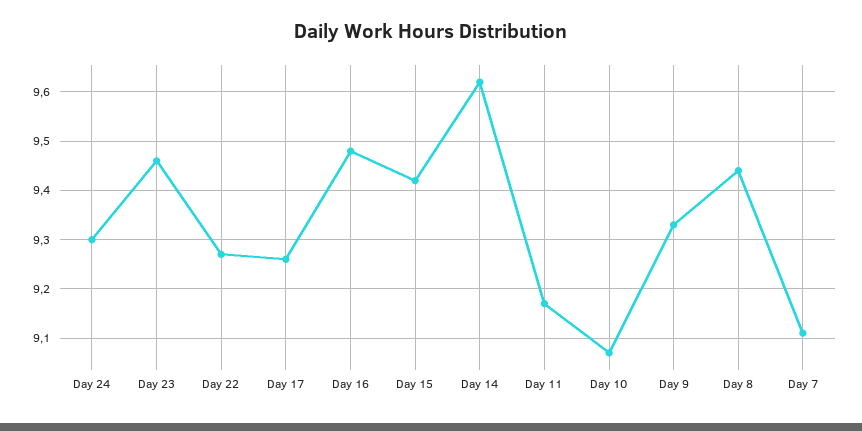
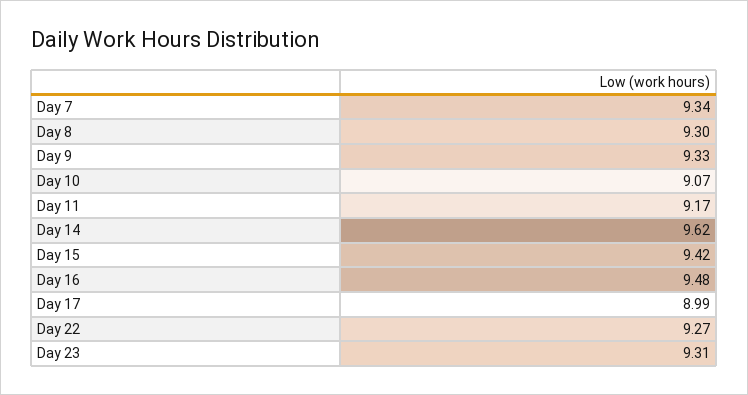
Day 24: 9.3 -> none
Day 23: 9.45 -> 9.31
Day 17: 9.25 -> 8.99
Day 8: 9.45 -> 9.3
Day 7: 9.1 -> 9.34

